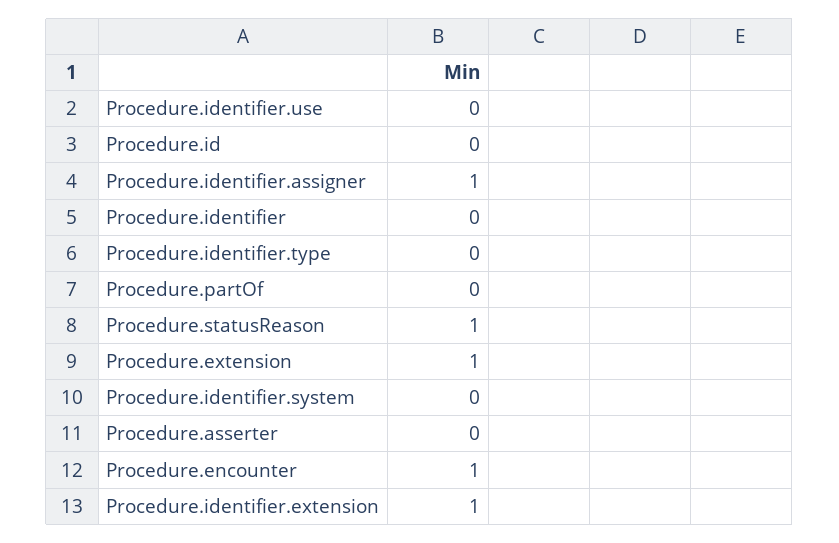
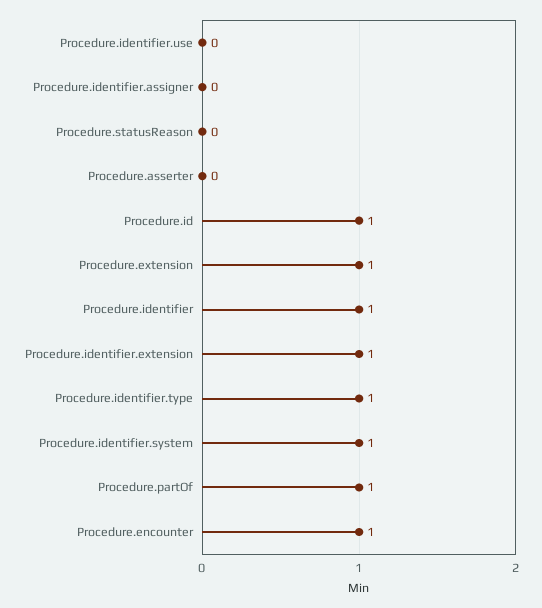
Procedure.id: 0 -> 1
Procedure.identifier.assigner: 1 -> 0
Procedure.identifier: 0 -> 1
Procedure.identifier.type: 0 -> 1
Procedure.partOf: 0 -> 1
Procedure.statusReason: 1 -> 0
Procedure.identifier.system: 0 -> 1

